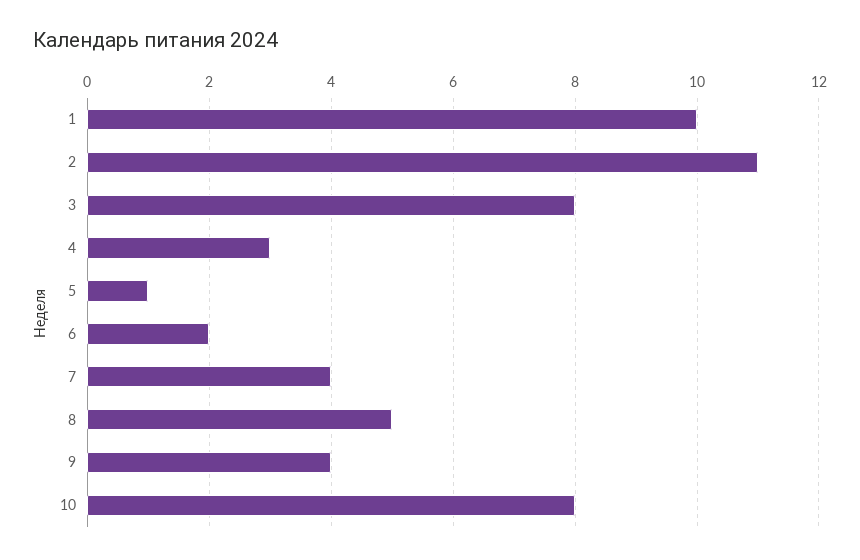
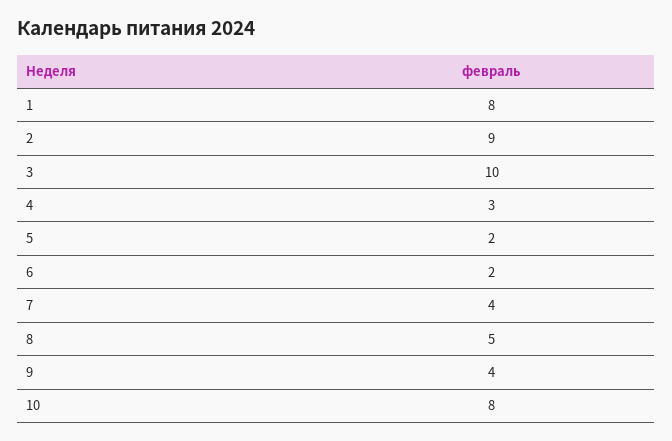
1: 10 -> 8
2: 11 -> 9
3: 8 -> 10
5: 1 -> 2

